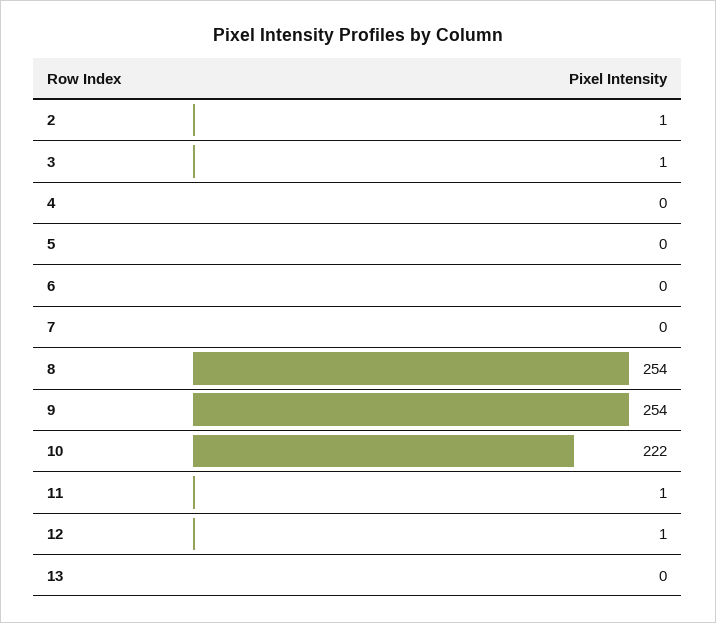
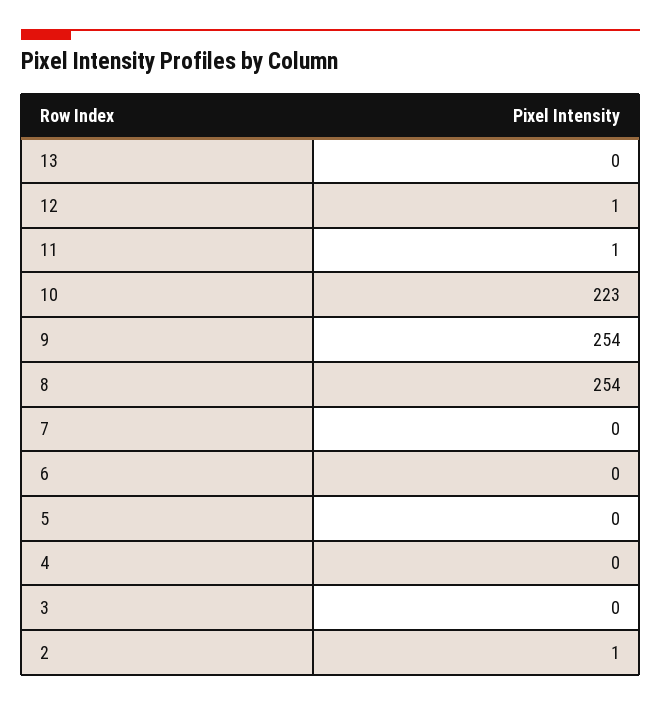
3: 1 -> 0
10: 222 -> 223

